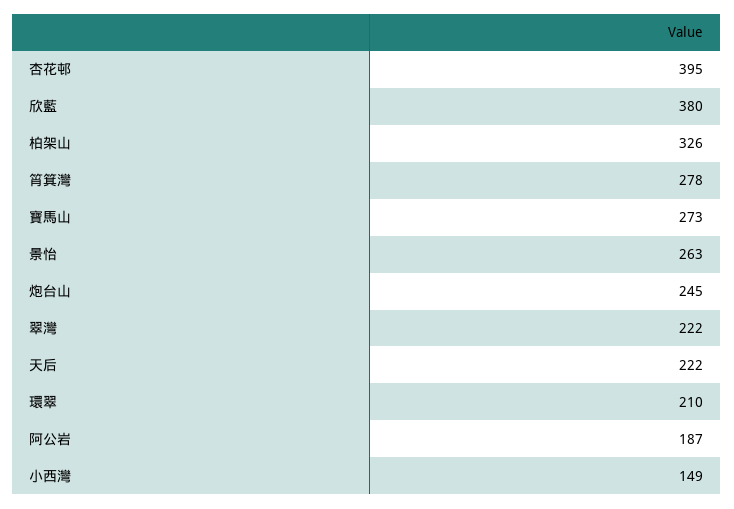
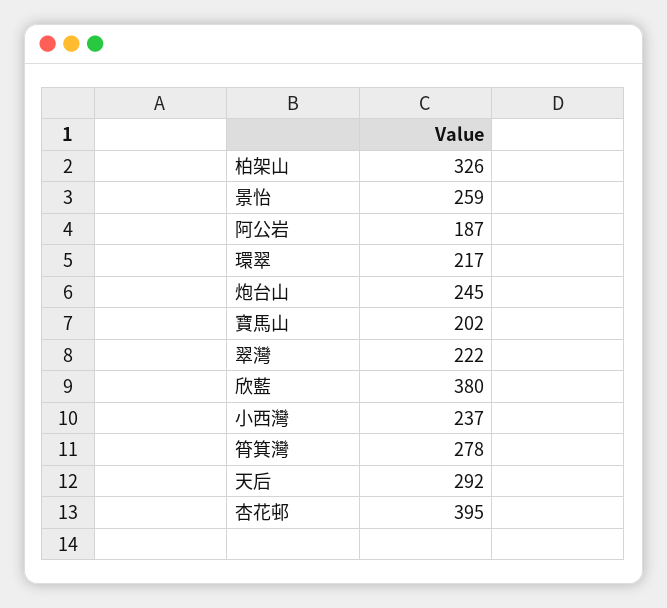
寶馬山: 273 -> 202
景怡: 263 -> 259
天后: 222 -> 292
環翠: 210 -> 217
小西灣: 149 -> 237

